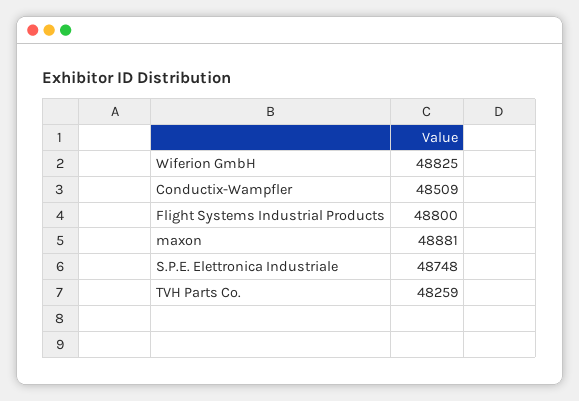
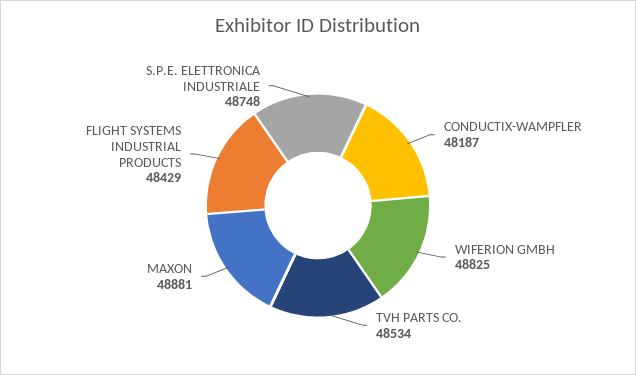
Conductix-Wampfler: 48509 -> 48187
Flight Systems Industrial Products: 48800 -> 48429
TVH Parts Co.: 48259 -> 48534

